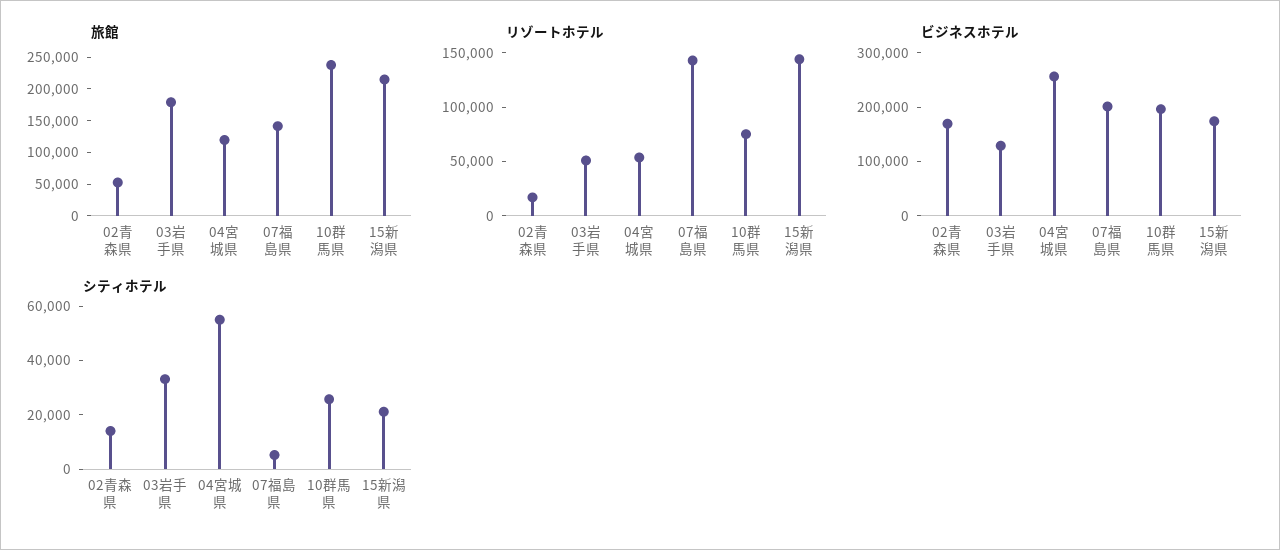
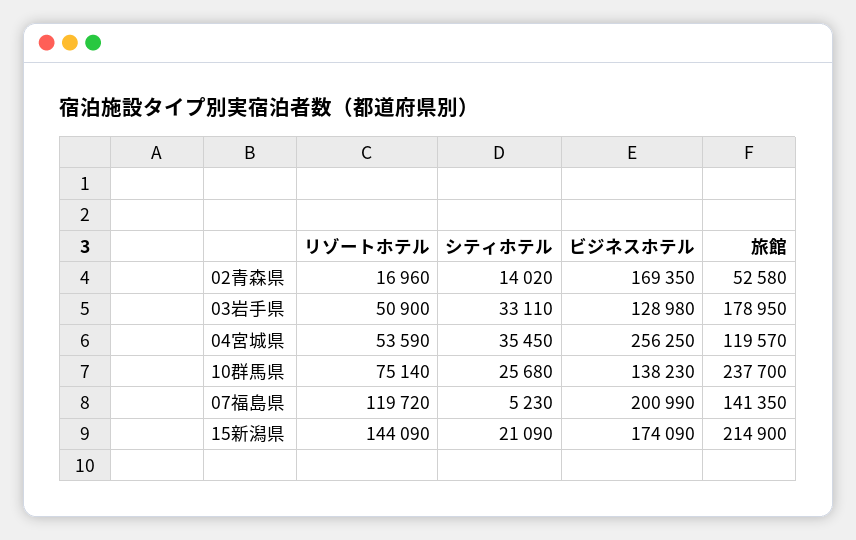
リゾートホテル, 07福島県: 140000 -> 119720
ビジネスホテル, 10群馬県: 200000 -> 138230
シティホテル, 04宮城県: 55000 -> 35450

